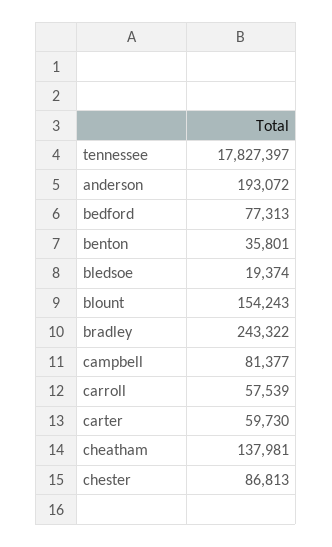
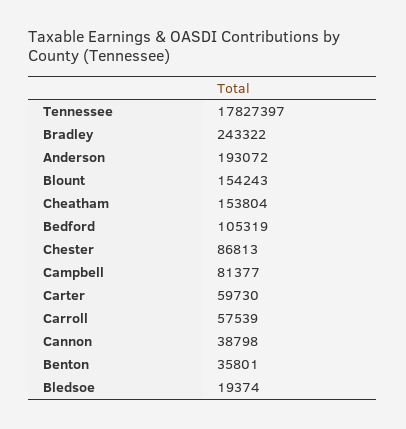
bedford: 77313 -> 105319
cheatham: 137981 -> 153804
Cannon: none -> 38798

